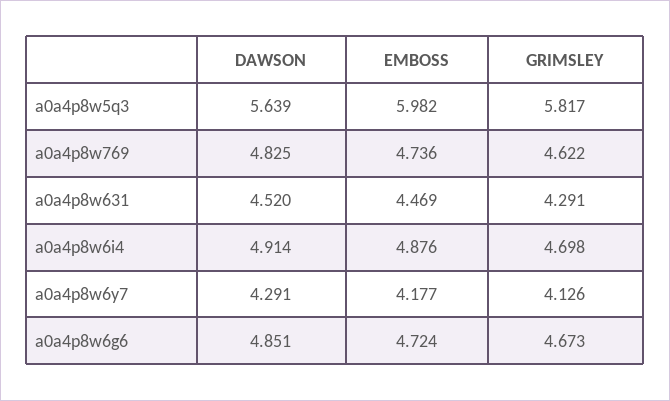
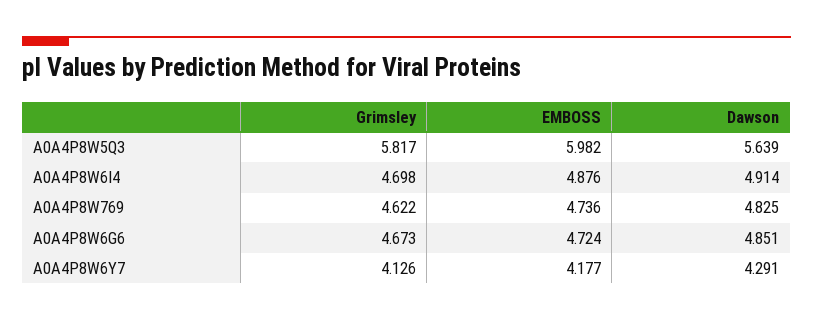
DAWSON, a0a4p8w631: 4.52 -> none
EMBOSS, a0a4p8w631: 4.469 -> none
GRIMSLEY, a0a4p8w631: 4.291 -> none

